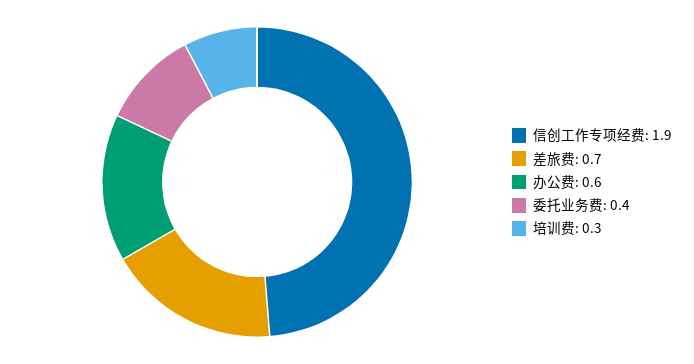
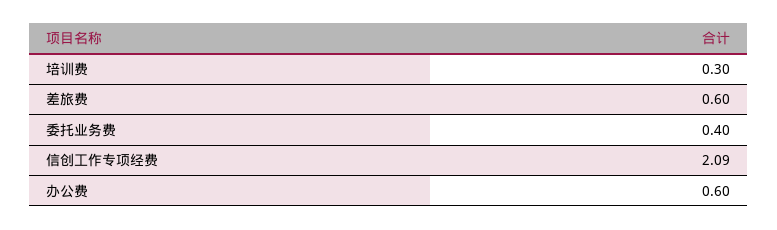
信创工作专项经费: 1.9 -> 2.09
差旅费: 0.7 -> 0.6

